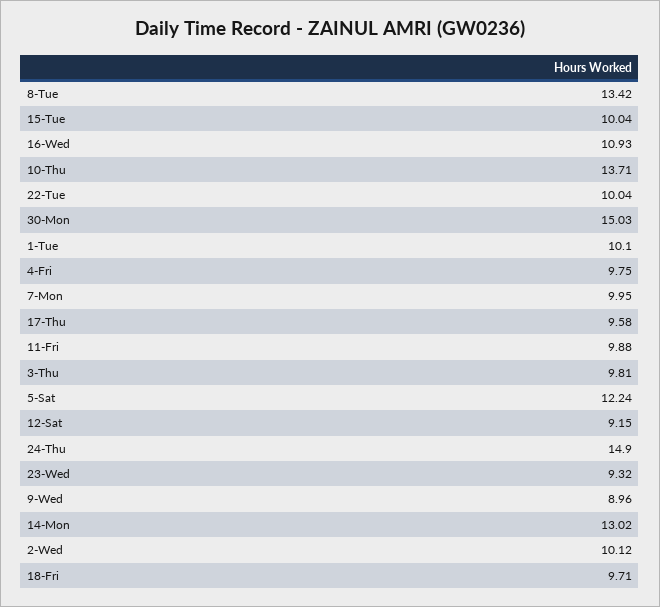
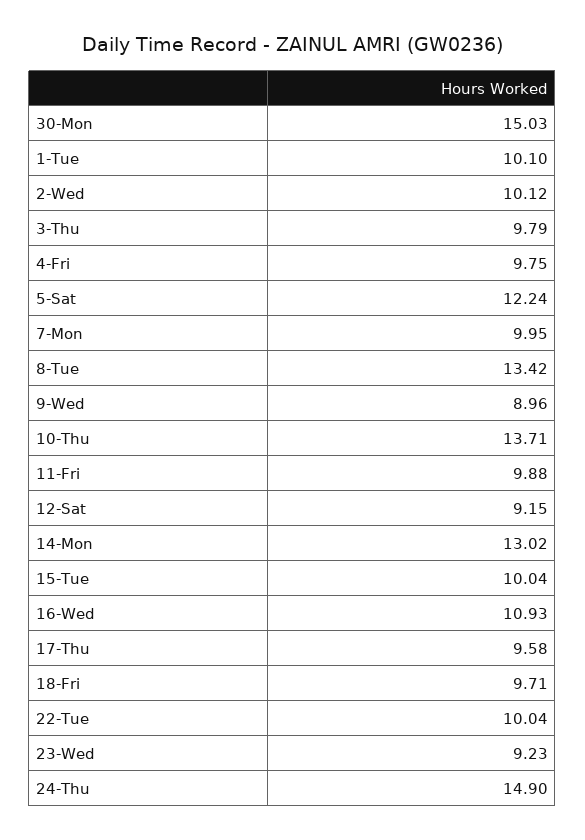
3-Thu: 9.81 -> 9.79
23-Wed: 9.32 -> 9.23

